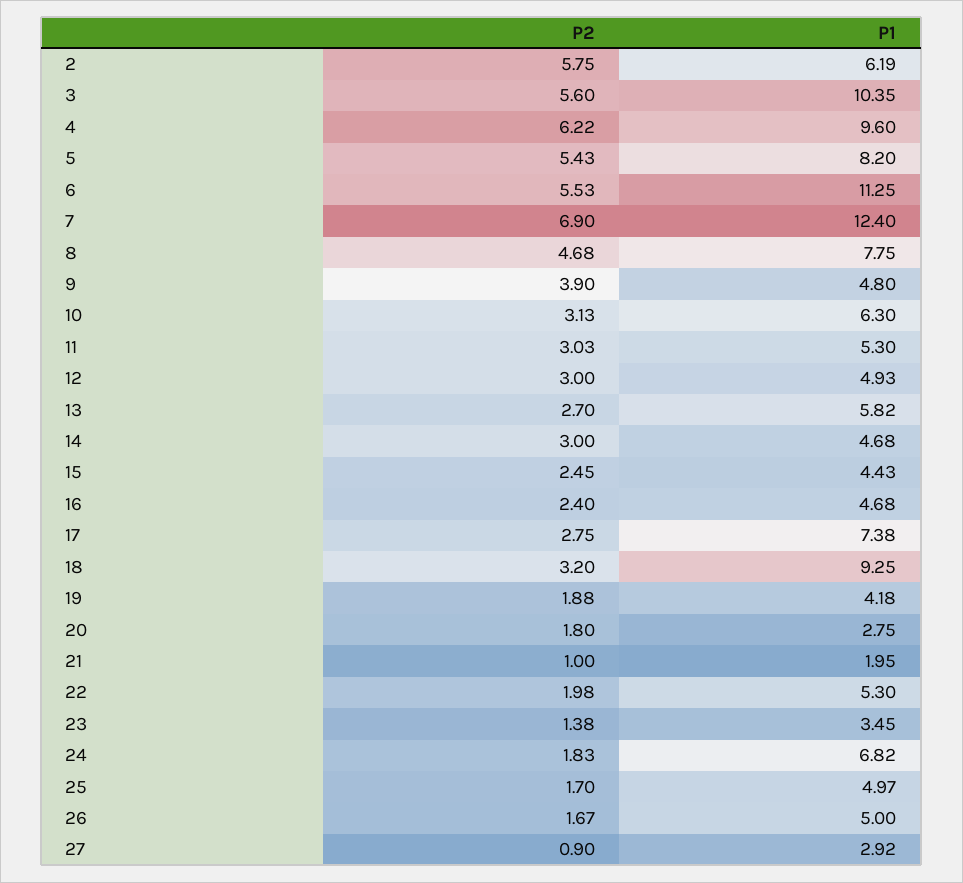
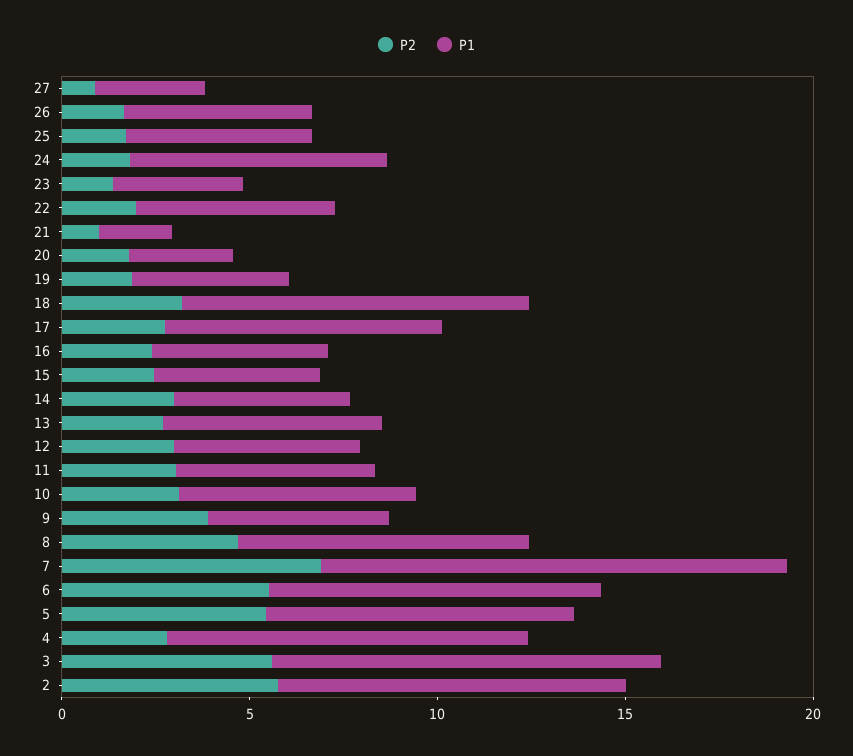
P1, 2: 6.19 -> 9
P2, 4: 6.22 -> 3
P1, 6: 11.25 -> 9

